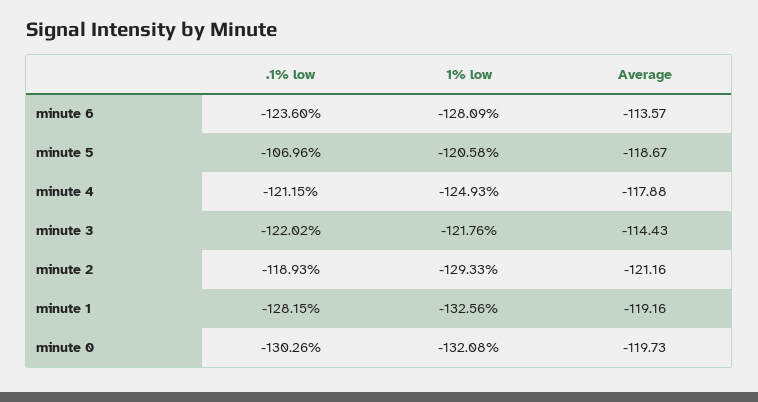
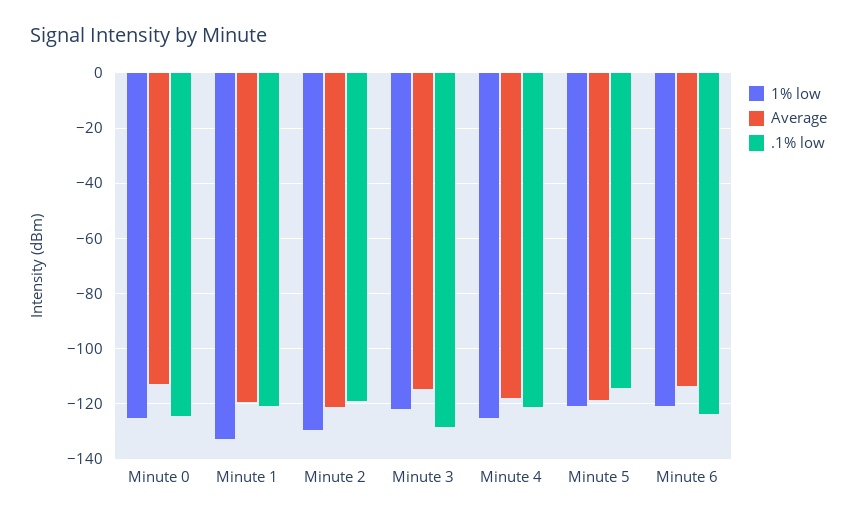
1% low, minute 6: -128.09 -> -120
.1% low, minute 5: -106.96 -> -115
.1% low, minute 3: -122.02 -> -127.5
.1% low, minute 1: -128.15 -> -120
.1% low, minute 0: -130.26 -> -125
1% low, minute 0: -132.08 -> -125
Average, minute 0: -119.73 -> -112.5

